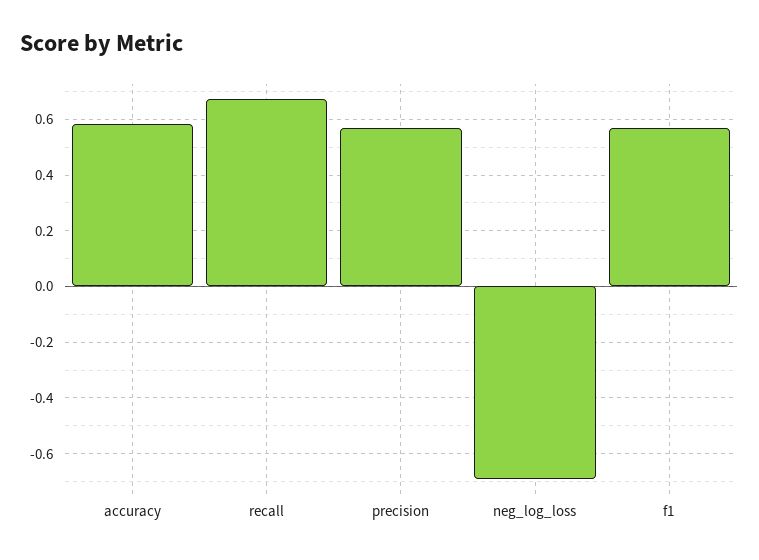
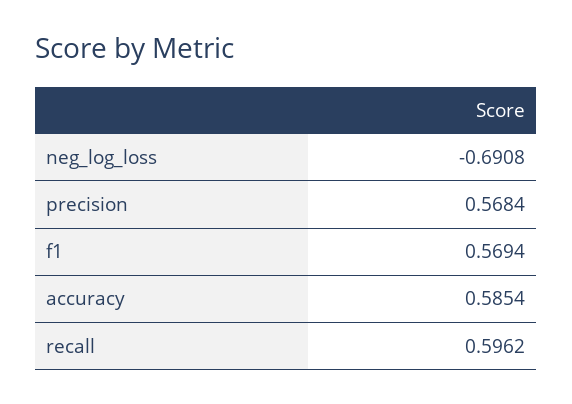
recall: 0.675 -> 0.5962

